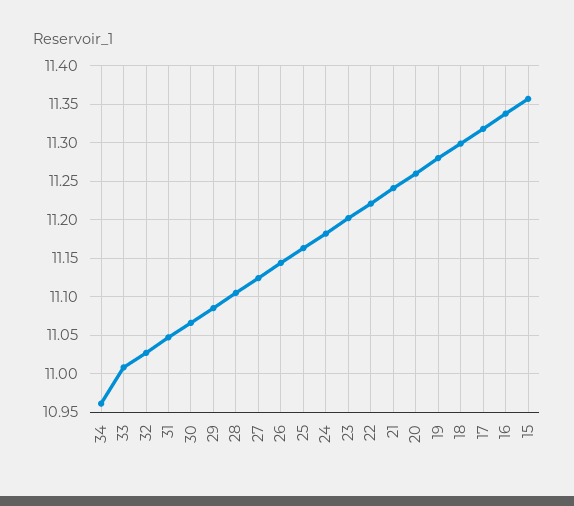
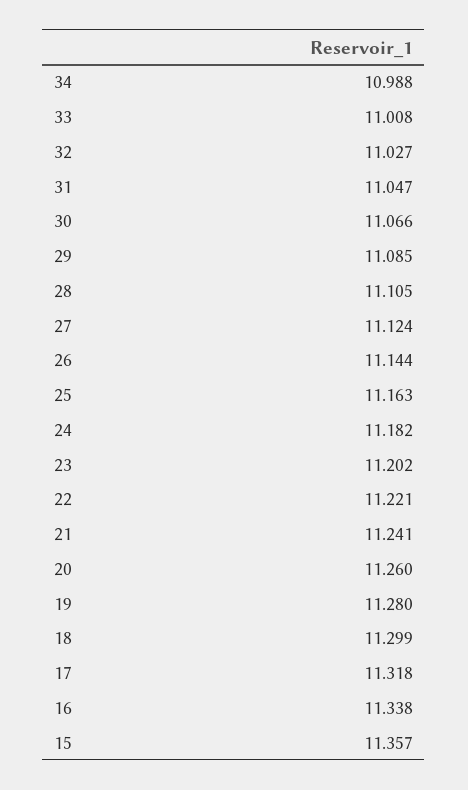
34: 10.96 -> 10.988

